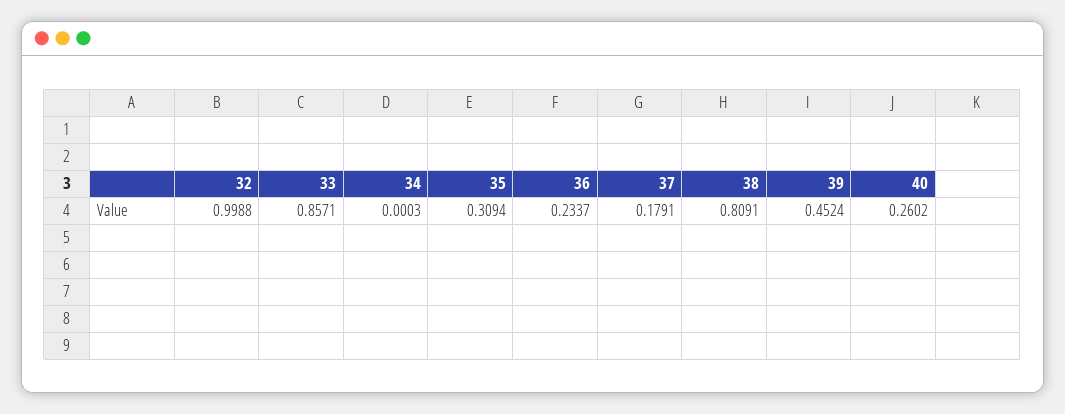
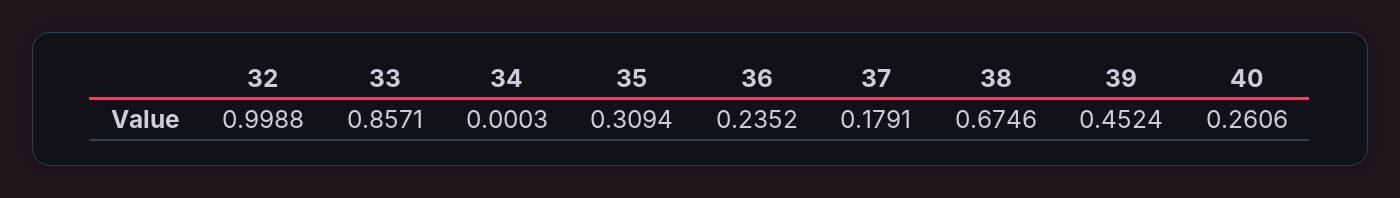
36: 0.2337 -> 0.2352
38: 0.8091 -> 0.6746
40: 0.2602 -> 0.2606

